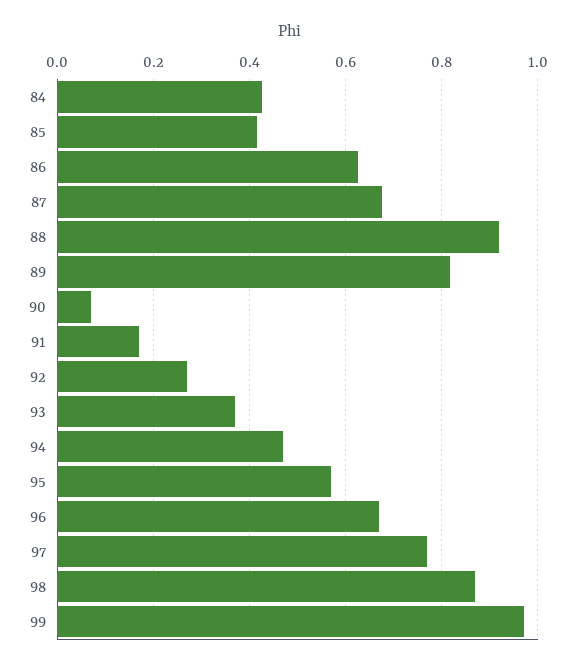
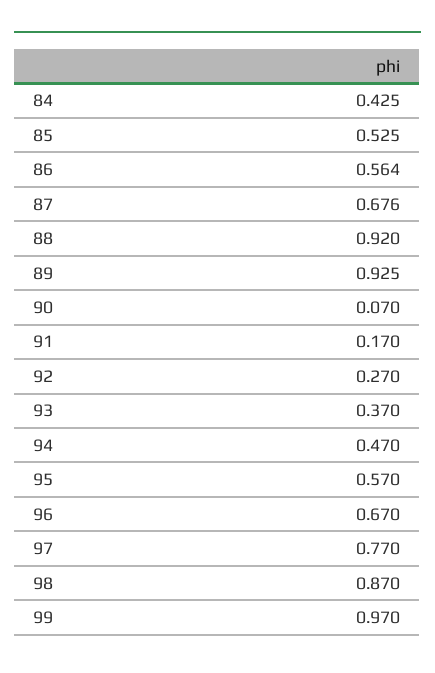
85: 0.42 -> 0.525
86: 0.62 -> 0.564
89: 0.82 -> 0.925

